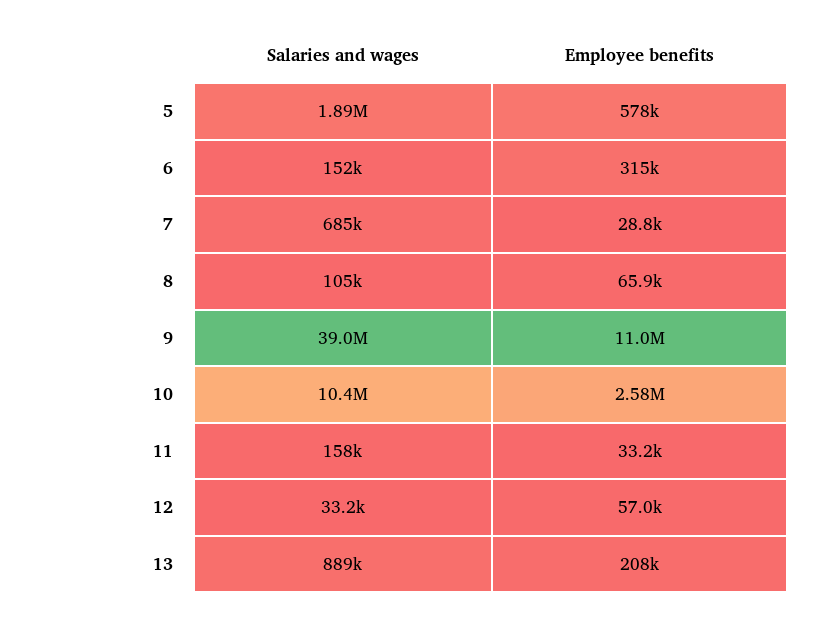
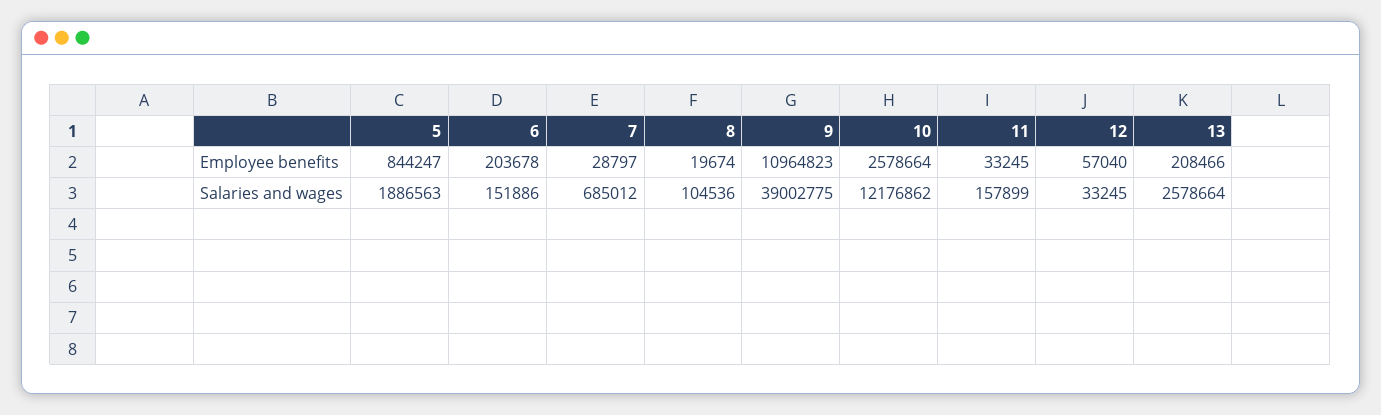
Employee benefits, 5: 578000 -> 844247
Employee benefits, 6: 315000 -> 203678
Employee benefits, 8: 65900 -> 19674
Salaries and wages, 10: 10400000 -> 12176862
Salaries and wages, 13: 889000 -> 2578664

